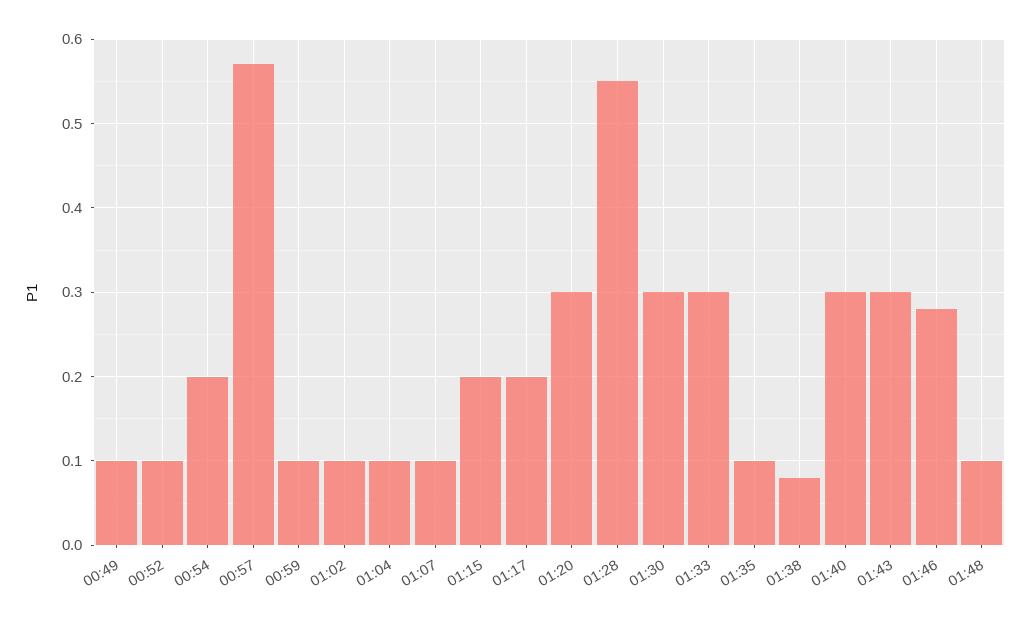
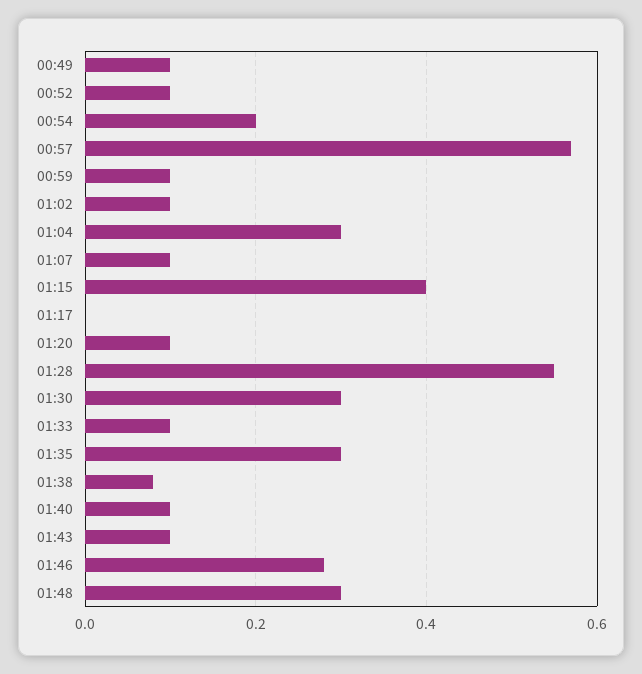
01:04: 0.1 -> 0.3
01:15: 0.2 -> 0.4
01:17: 0.2 -> 0
01:20: 0.3 -> 0.1
01:33: 0.3 -> 0.1
01:35: 0.1 -> 0.3
01:40: 0.3 -> 0.1
01:43: 0.3 -> 0.1
01:48: 0.1 -> 0.3

